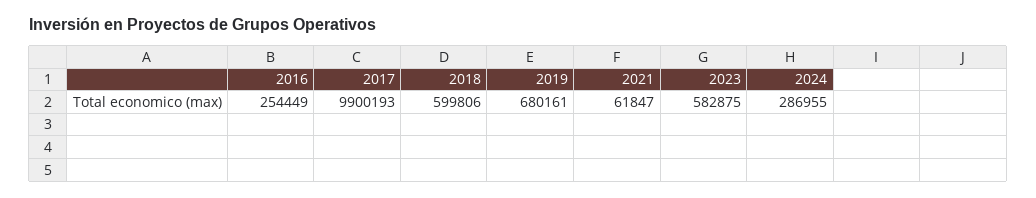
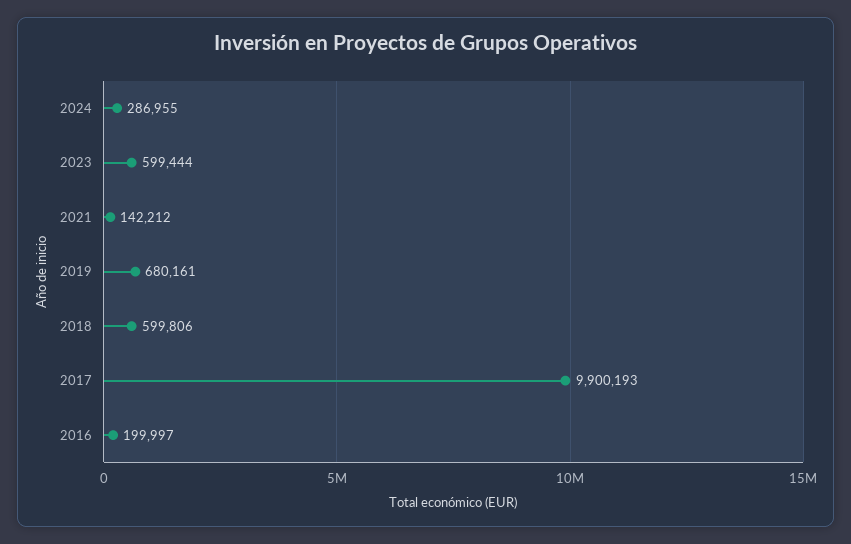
2016: 254449 -> 199997
2021: 61847 -> 142212
2023: 582875 -> 599444

